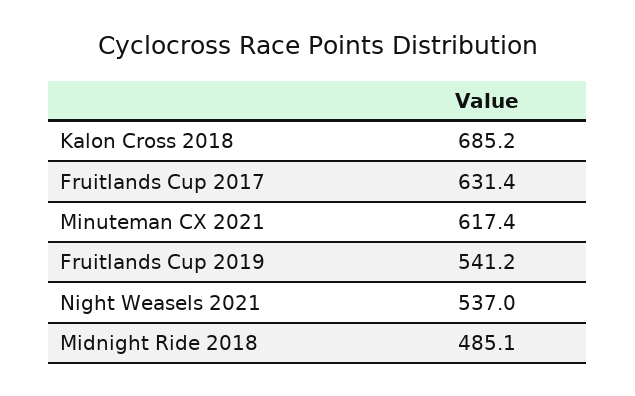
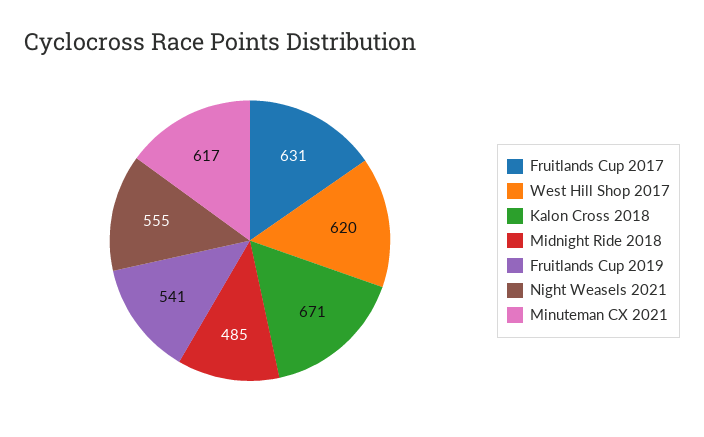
Kalon Cross 2018: 685.2 -> 671
Night Weasels 2021: 537 -> 555
West Hill Shop 2017: none -> 620

